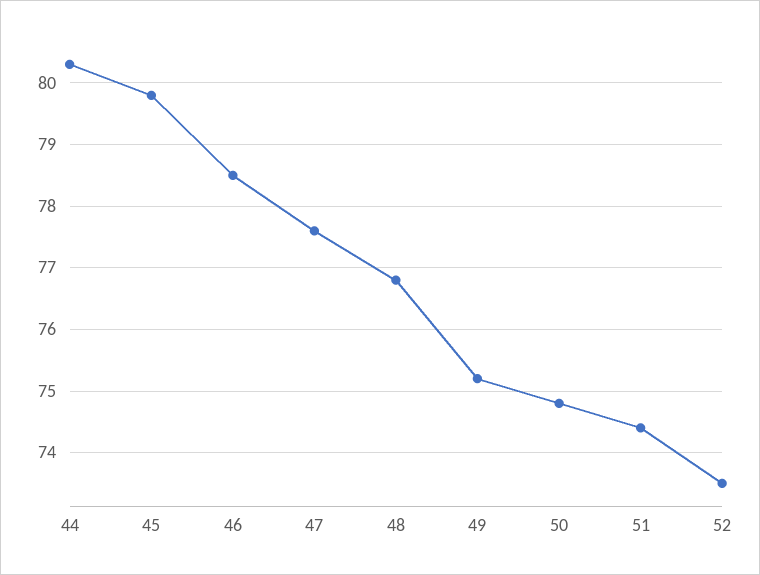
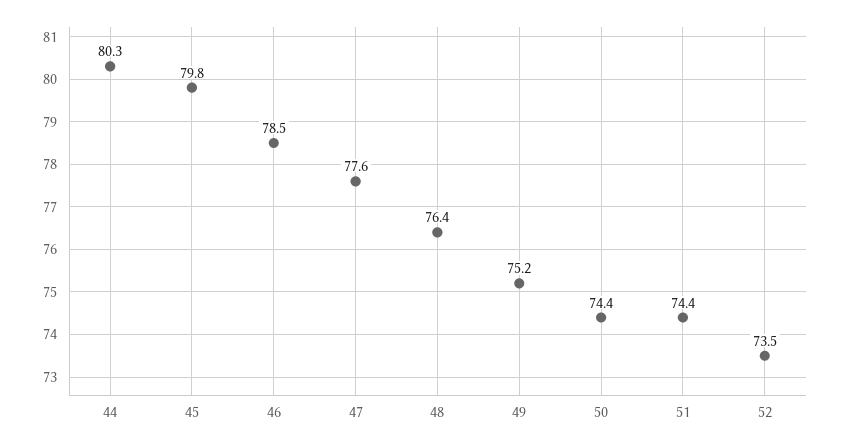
48: 76.8 -> 76.4
50: 74.8 -> 74.4

